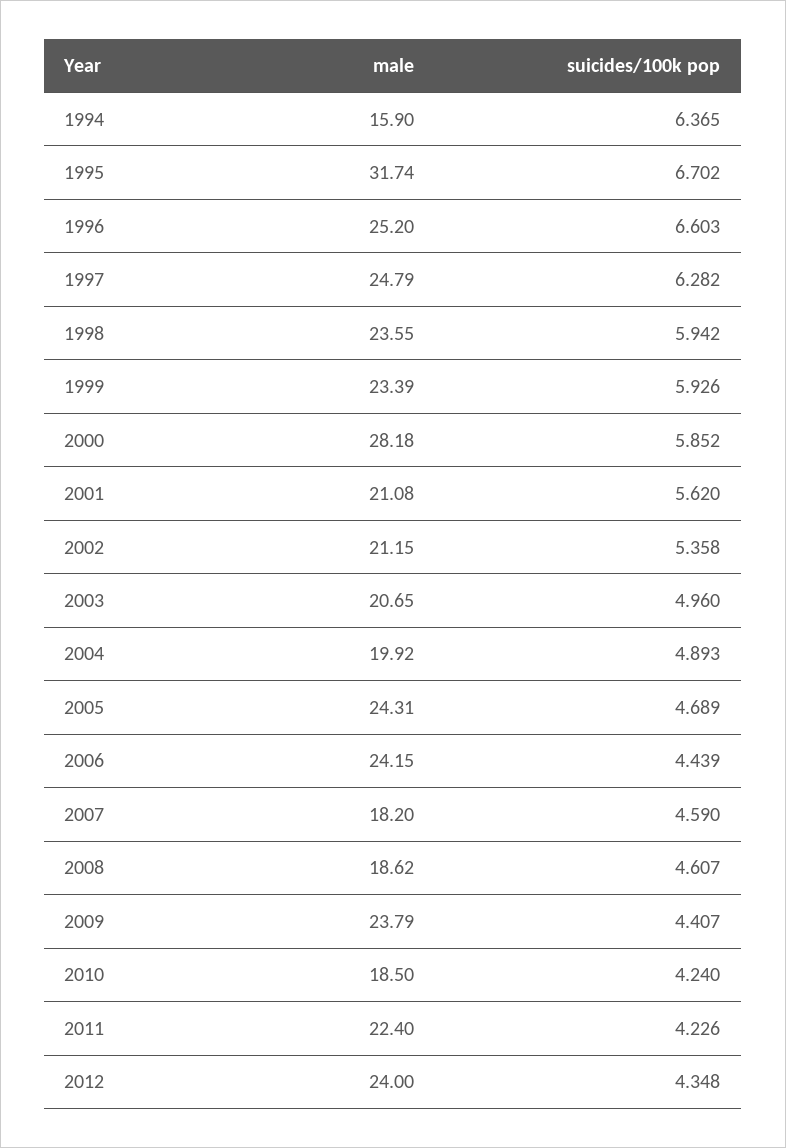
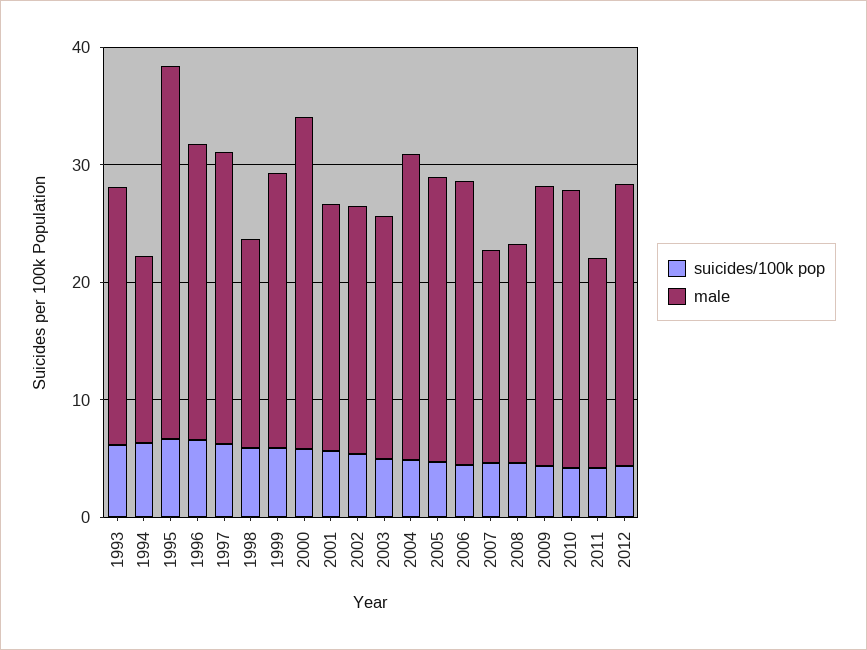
male, 1998: 23.55 -> 18
male, 2004: 19.92 -> 26
male, 2010: 18.5 -> 24
male, 2011: 22.4 -> 18
suicides/100k pop, 1993: none -> 6
male, 1993: none -> 22

